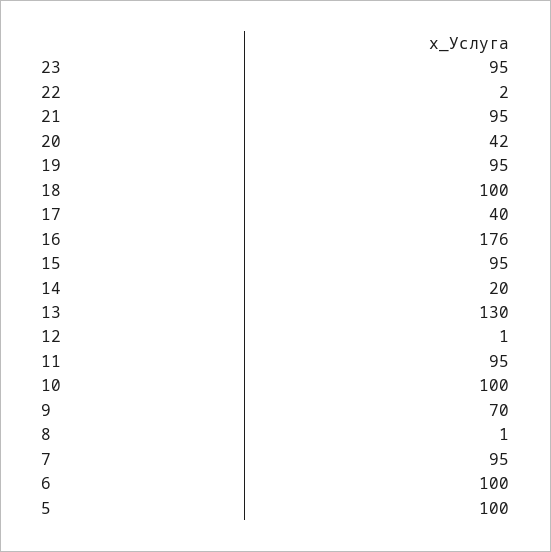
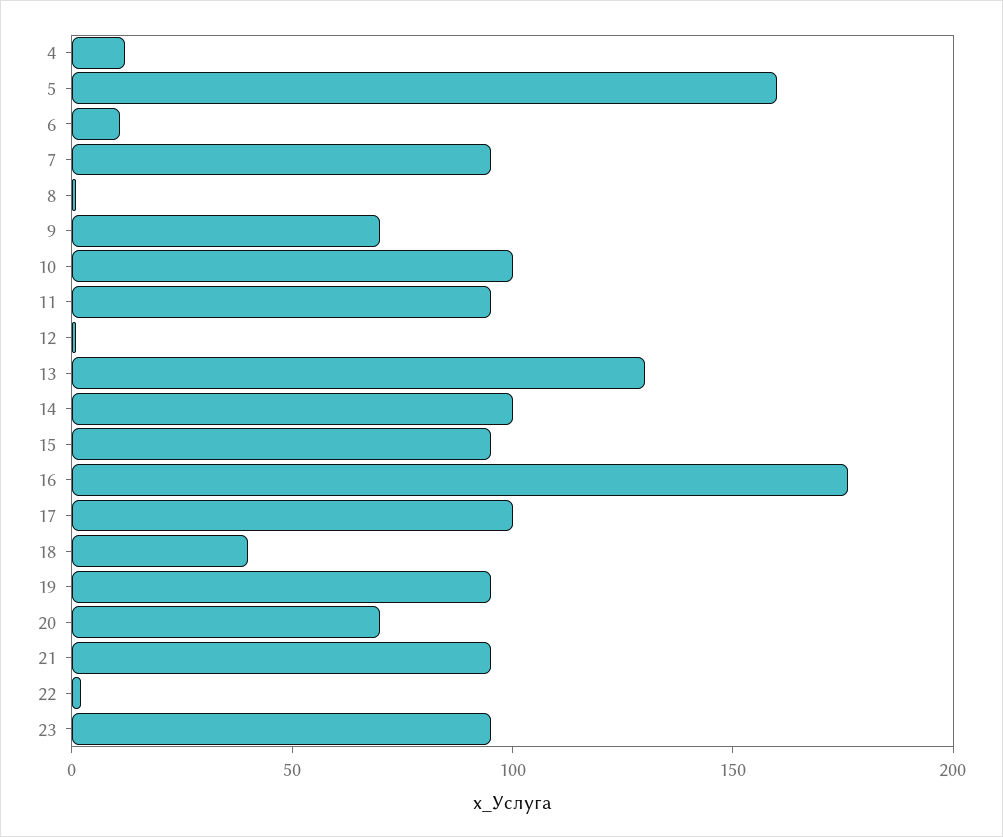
20: 42 -> 70
18: 100 -> 40
17: 40 -> 100
14: 20 -> 100
6: 100 -> 10
5: 100 -> 160
4: none -> 10

